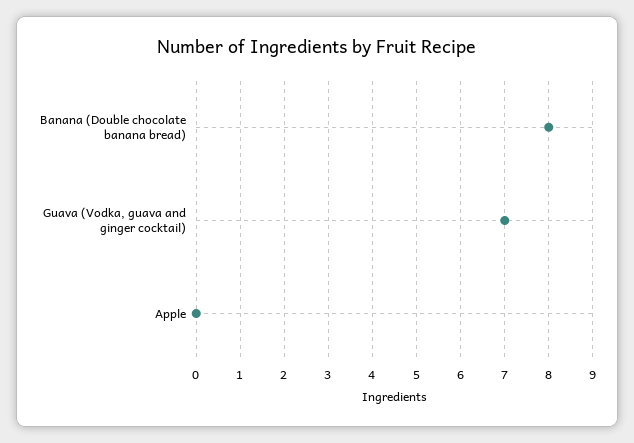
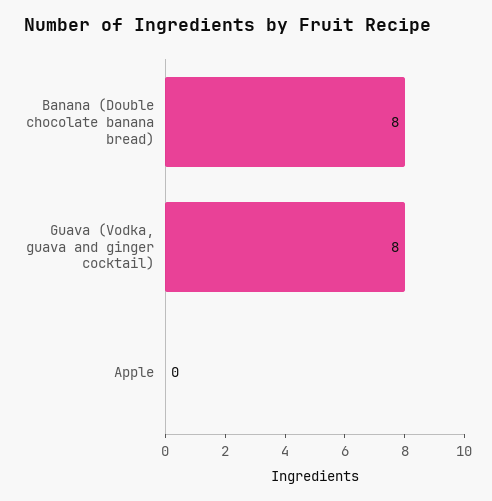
Guava (Vodka, guava and ginger cocktail): 7 -> 8

